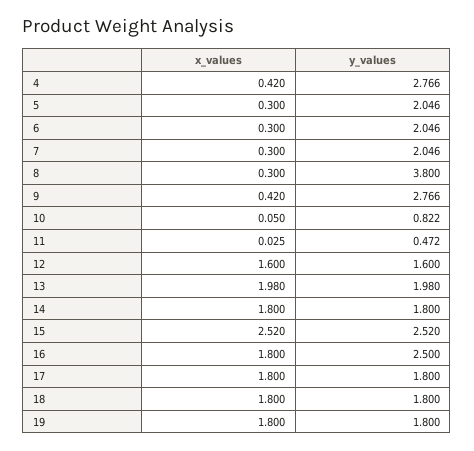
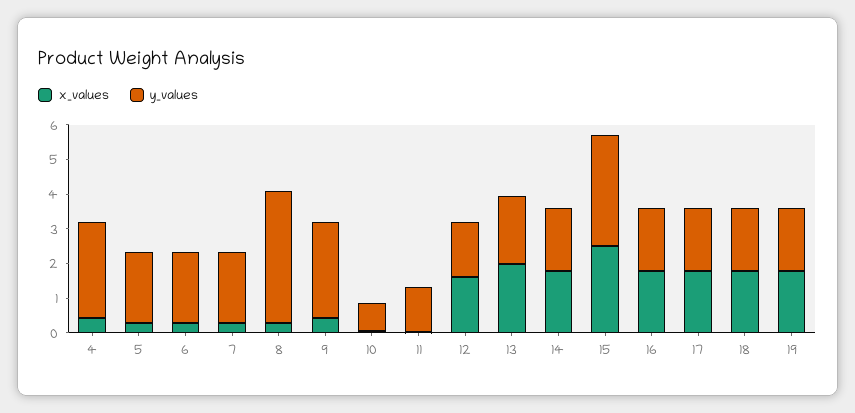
y_values, 11: 0.472 -> 1.25
y_values, 15: 2.52 -> 3.25
y_values, 16: 2.5 -> 1.75

